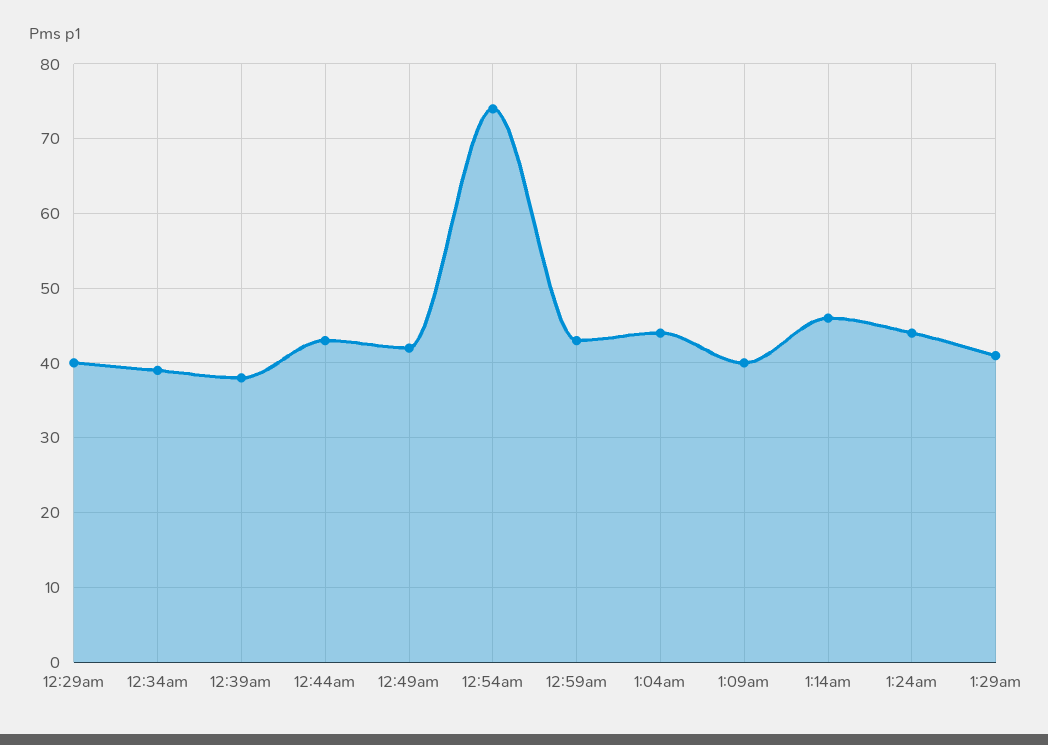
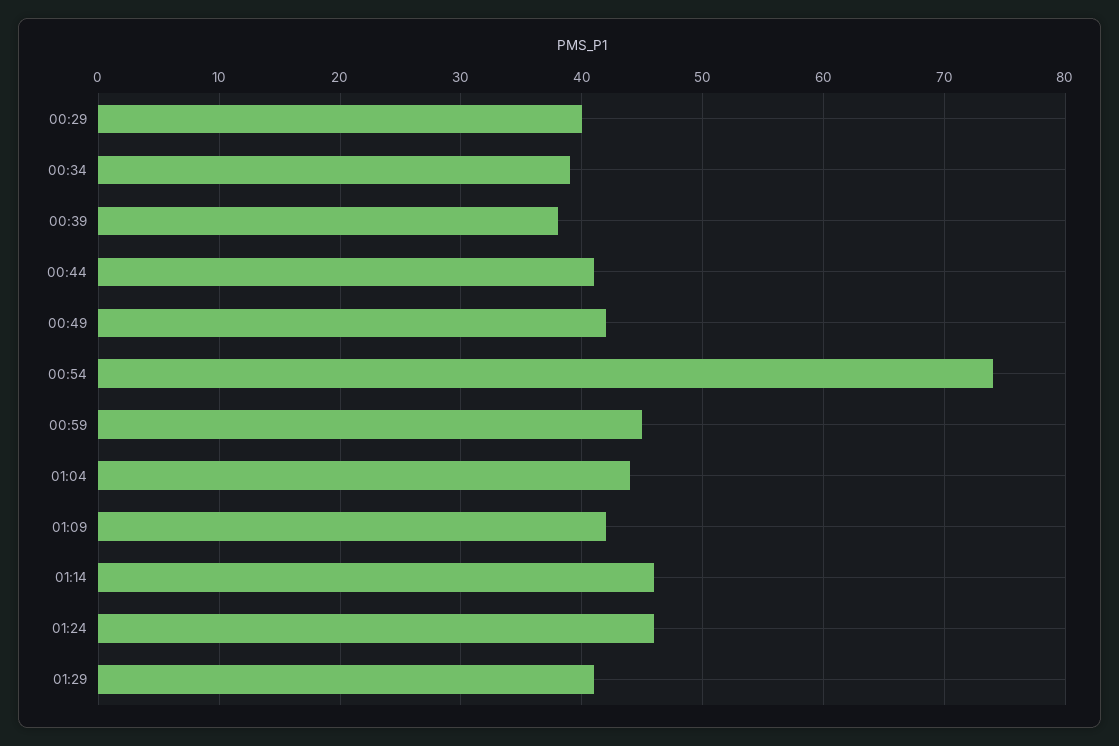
12:44am: 43 -> 41
12:59am: 43 -> 45
1:09am: 40 -> 42
1:24am: 44 -> 46

